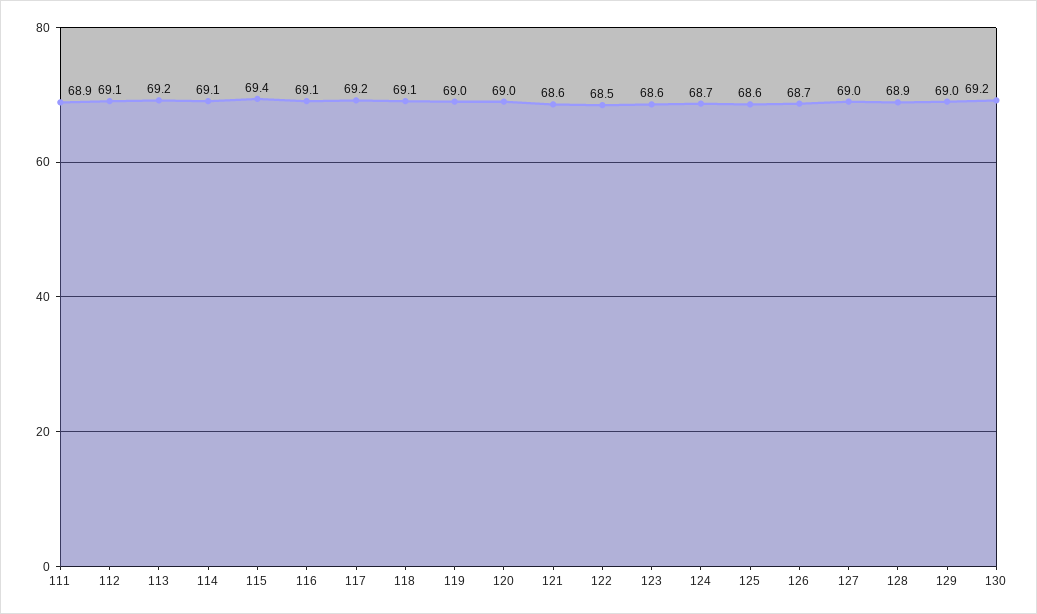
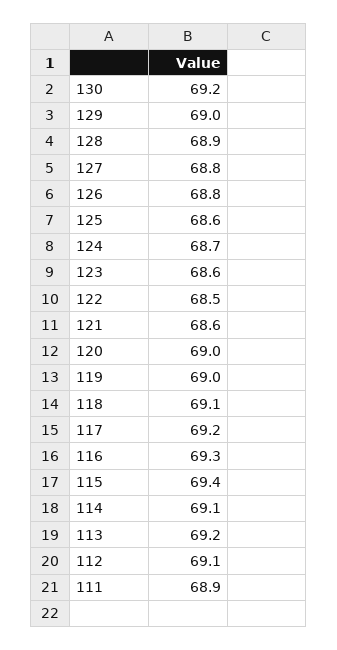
116: 69.1 -> 69.3
126: 68.7 -> 68.8
127: 69 -> 68.8

